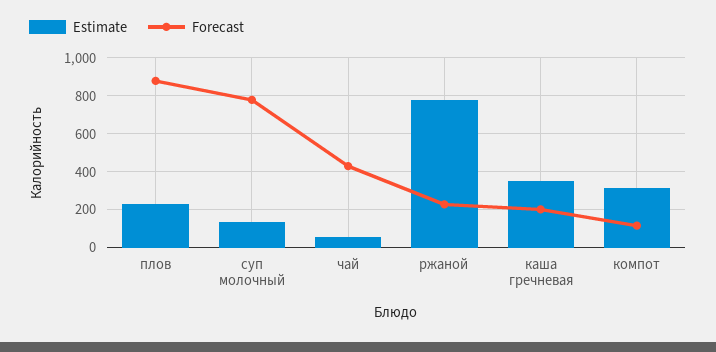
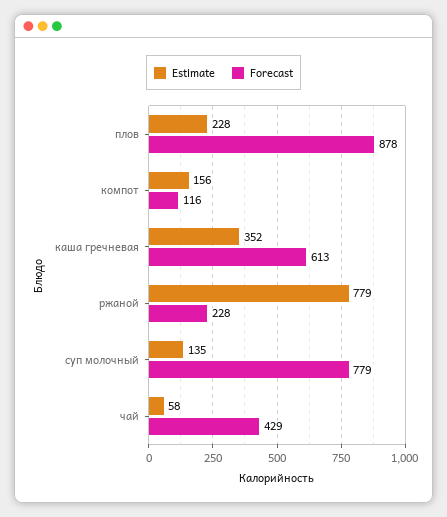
Forecast, каша гречневая: 200 -> 613
Estimate, компот: 300 -> 156

